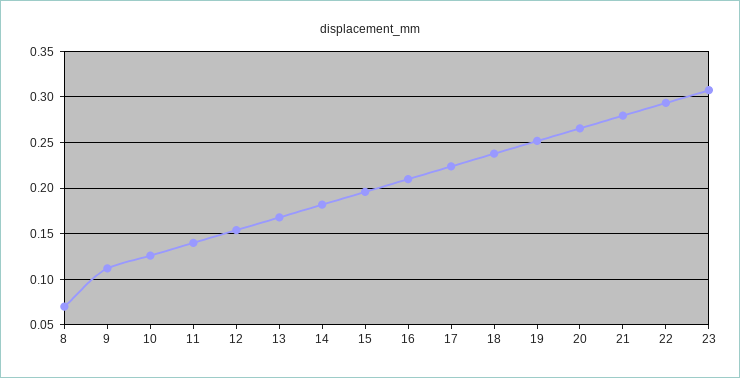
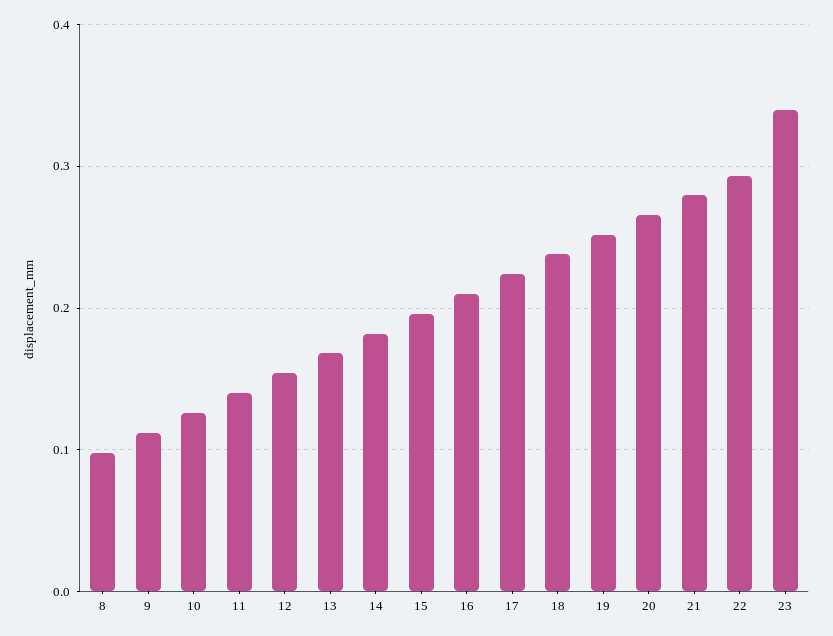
8: 0.07 -> 0.1
23: 0.31 -> 0.34

